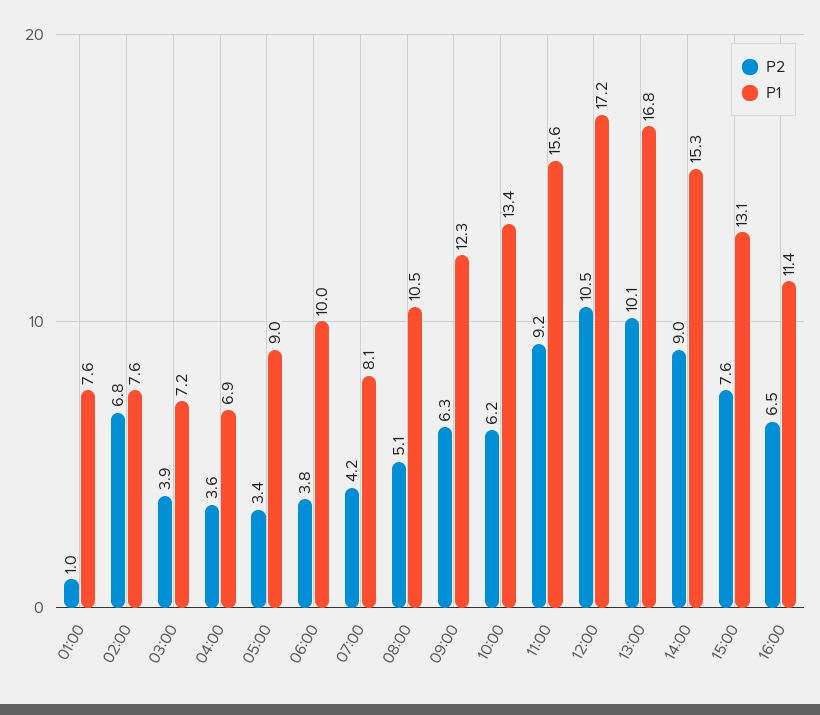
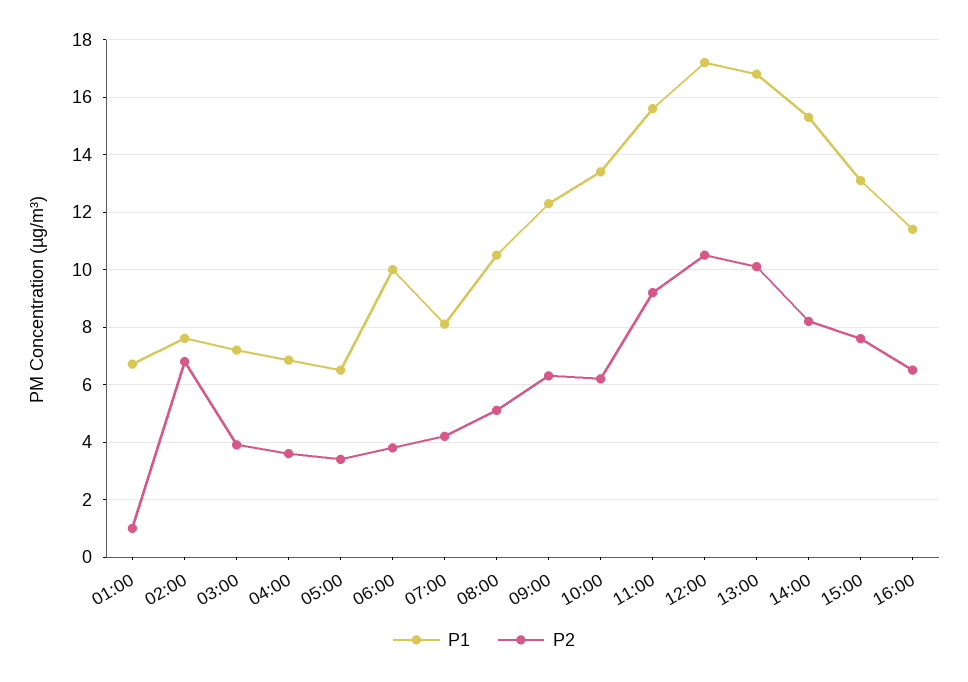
P1, 01:00: 7.6 -> 6.75
P1, 05:00: 9 -> 6.5
P2, 14:00: 9 -> 8.25

